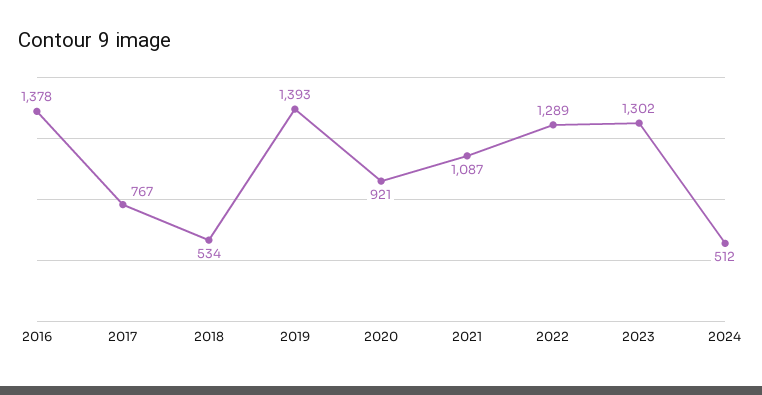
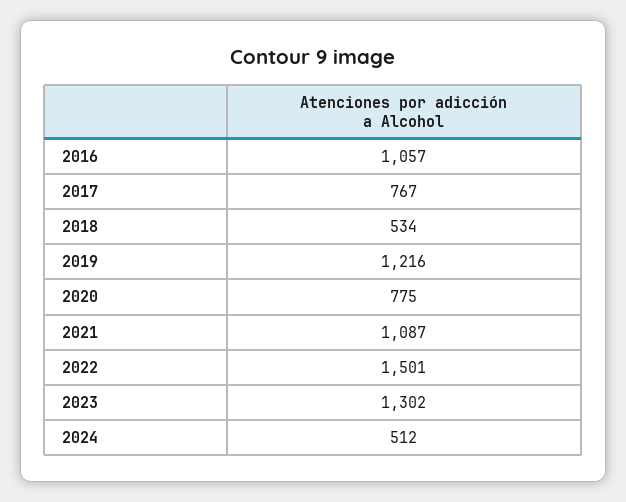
2016: 1378 -> 1057
2019: 1393 -> 1216
2020: 921 -> 775
2022: 1289 -> 1501

